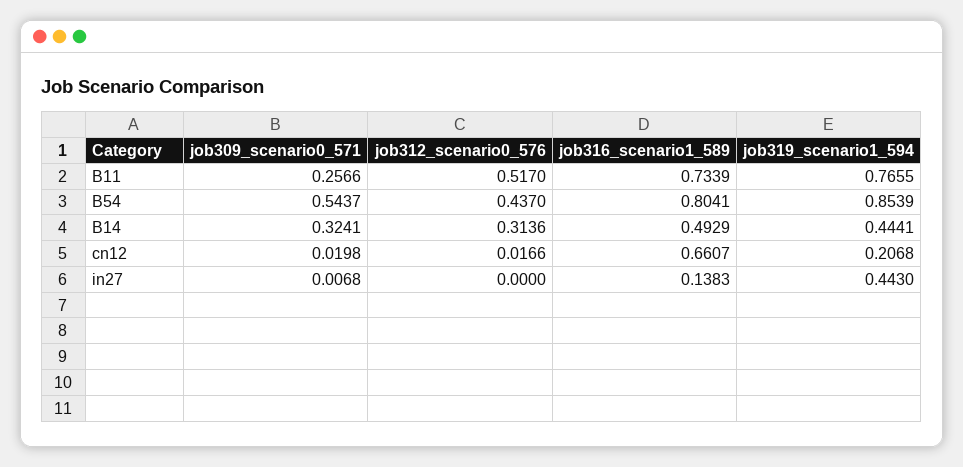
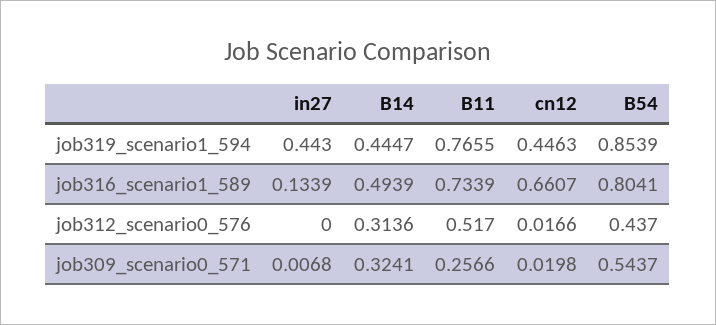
job316_scenario1_589, B14: 0.4929 -> 0.4939
job319_scenario1_594, B14: 0.4441 -> 0.4447
job319_scenario1_594, cn12: 0.2068 -> 0.4463
job316_scenario1_589, in27: 0.1383 -> 0.1339

